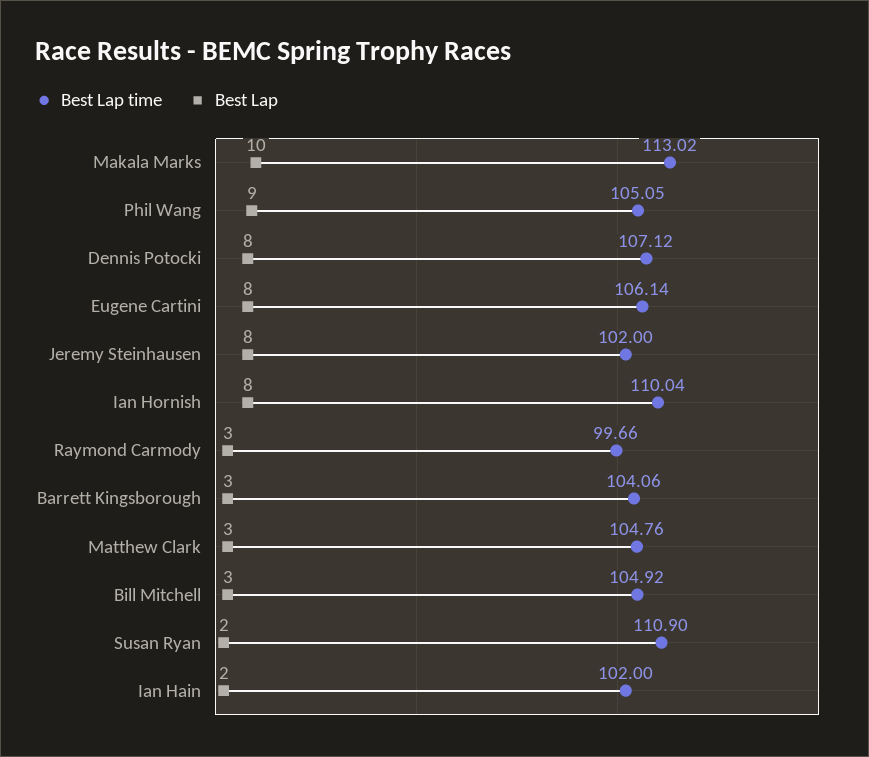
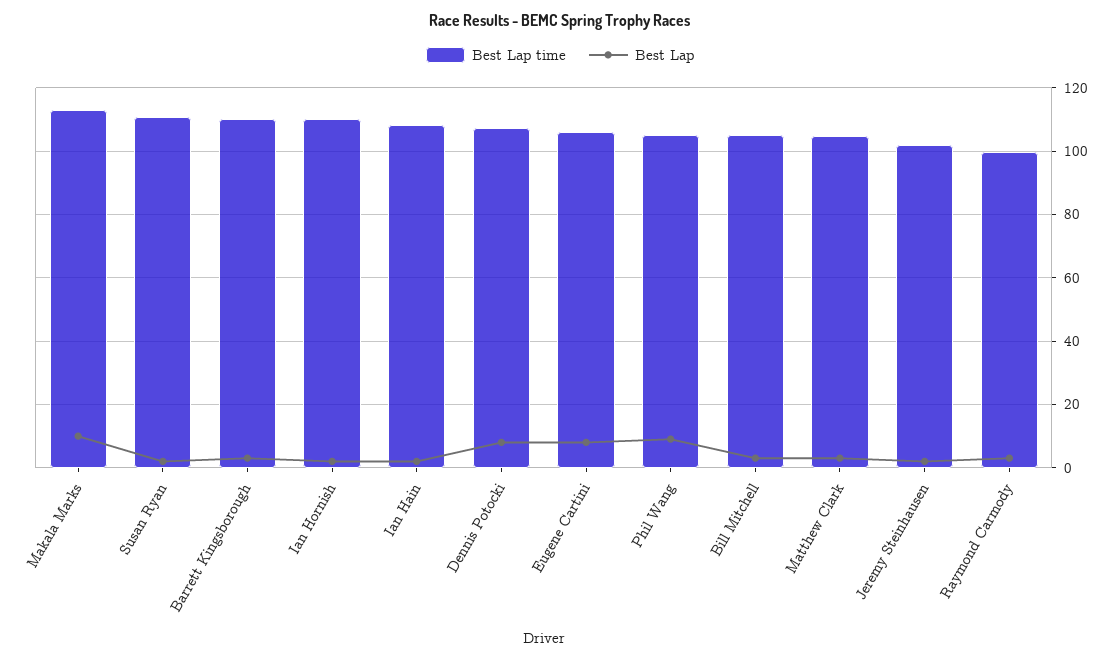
Best Lap, Jeremy Steinhausen: 8 -> 2
Best Lap, Ian Hornish: 8 -> 2
Best Lap time, Barrett Kingsborough: 104.06 -> 110
Best Lap time, Ian Hain: 102 -> 108

